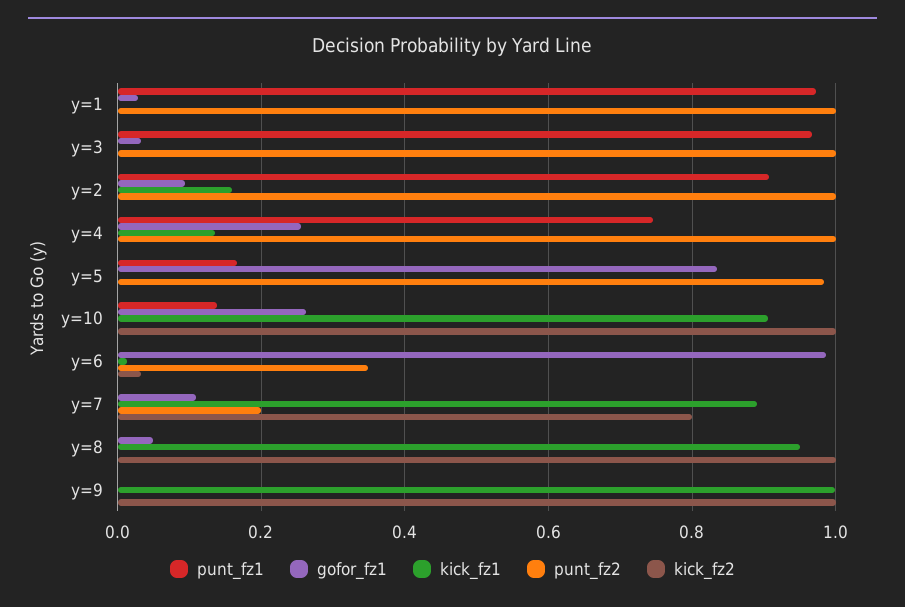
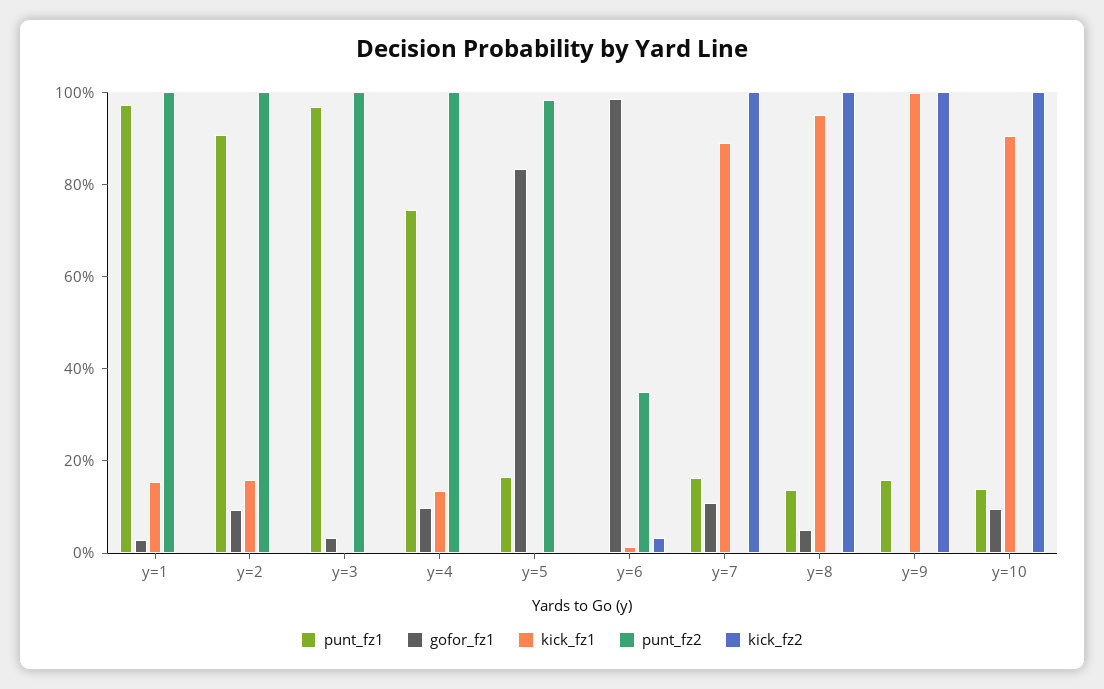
kick_fz1, y=1: 0 -> 0.15
gofor_fz1, y=4: 0.26 -> 0.1
gofor_fz1, y=10: 0.26 -> 0.1
punt_fz1, y=7: 0 -> 0.15
punt_fz2, y=7: 0.2 -> 0
kick_fz2, y=7: 0.8 -> 1
punt_fz1, y=8: 0 -> 0.15
punt_fz1, y=9: 0 -> 0.15

